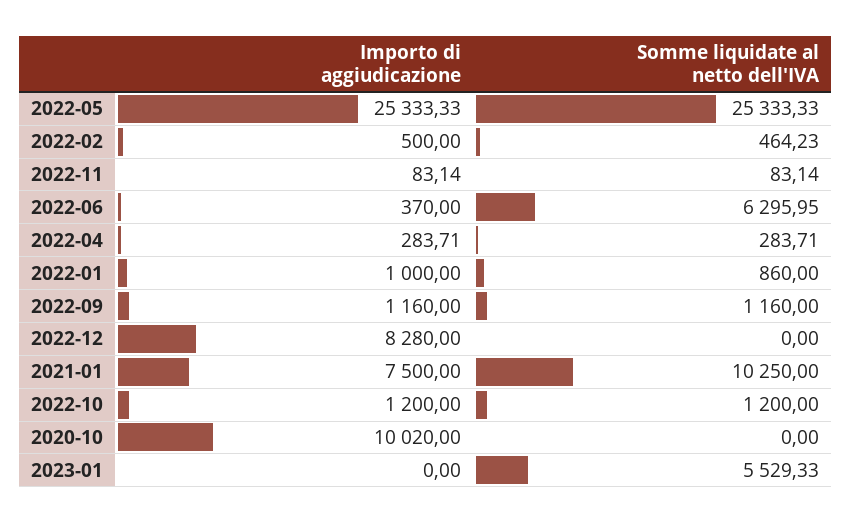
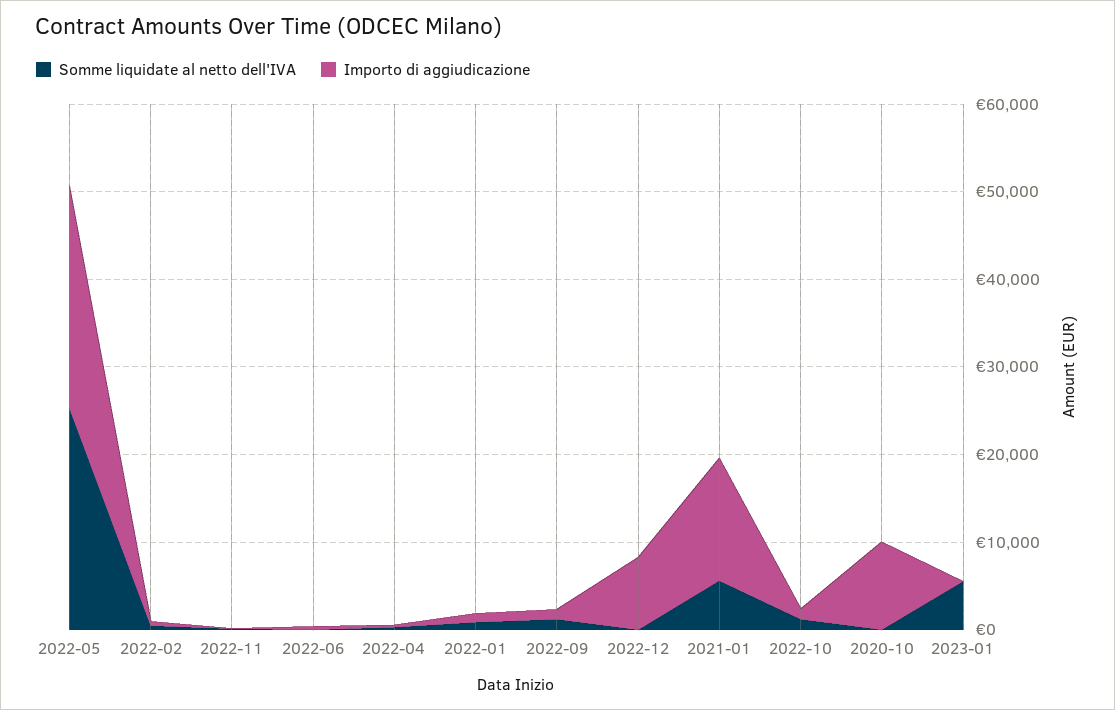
Somme liquidate al netto dell'IVA, 2022-06: 6295.95 -> 0
Importo di aggiudicazione, 2021-01: 7500 -> 14000
Somme liquidate al netto dell'IVA, 2021-01: 10250 -> 6000

